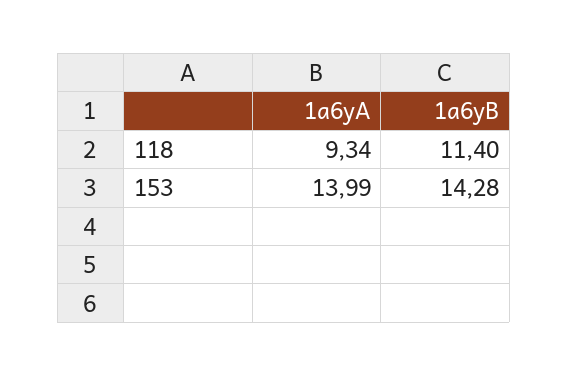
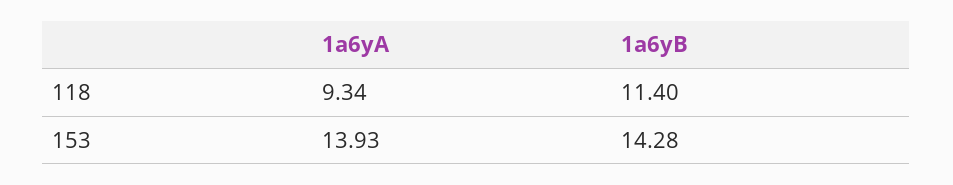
1a6yA, 153: 13.99 -> 13.93

